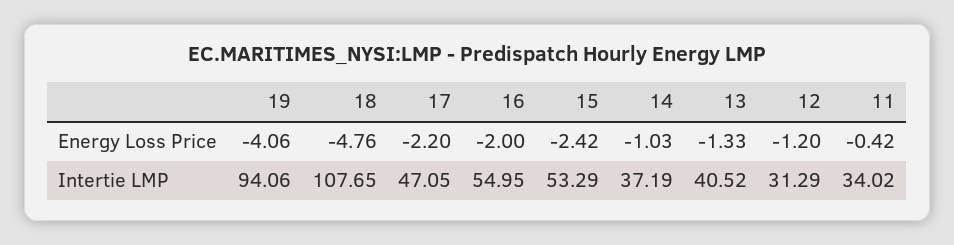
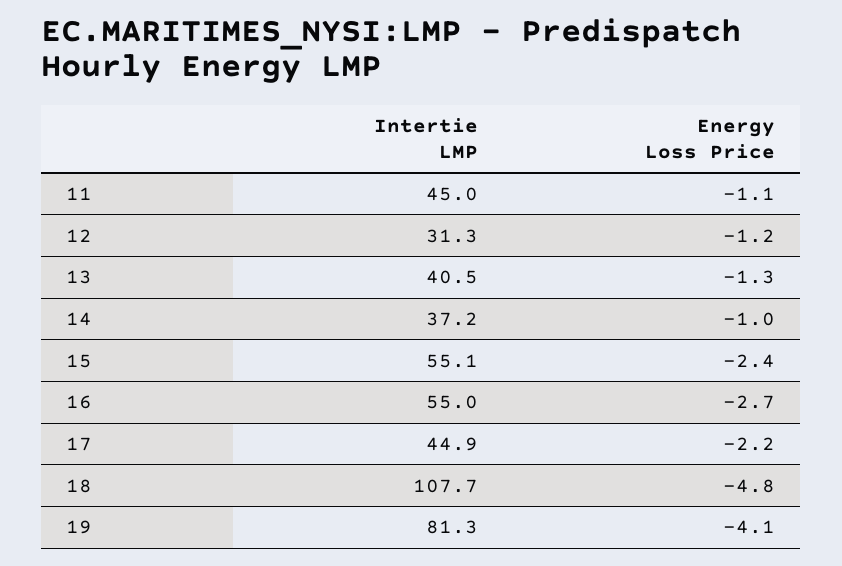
16, Energy Loss Price: -2 -> -2.7
11, Energy Loss Price: -0.42 -> -1.1
19, Intertie LMP: 94.06 -> 81.3
17, Intertie LMP: 47.05 -> 44.9
15, Intertie LMP: 53.29 -> 55.1
11, Intertie LMP: 34.02 -> 45

